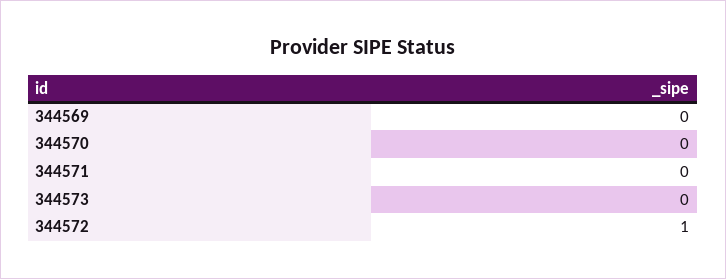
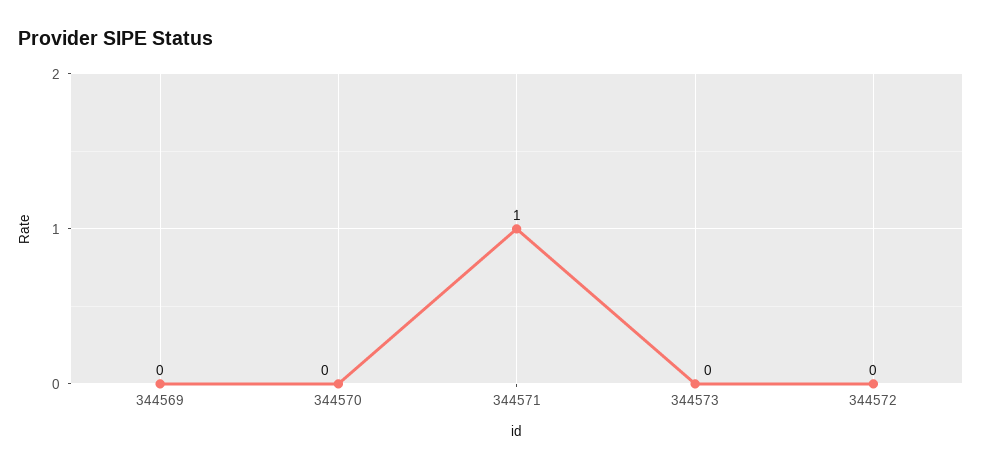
344571: 0 -> 1
344572: 1 -> 0

